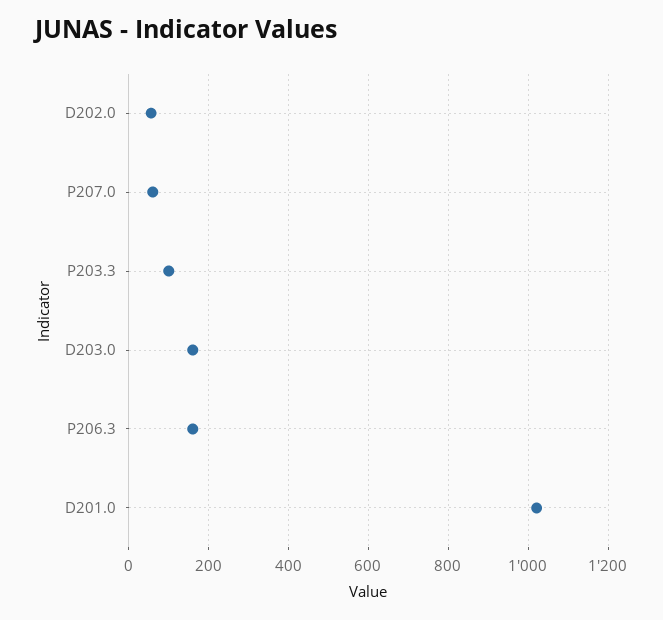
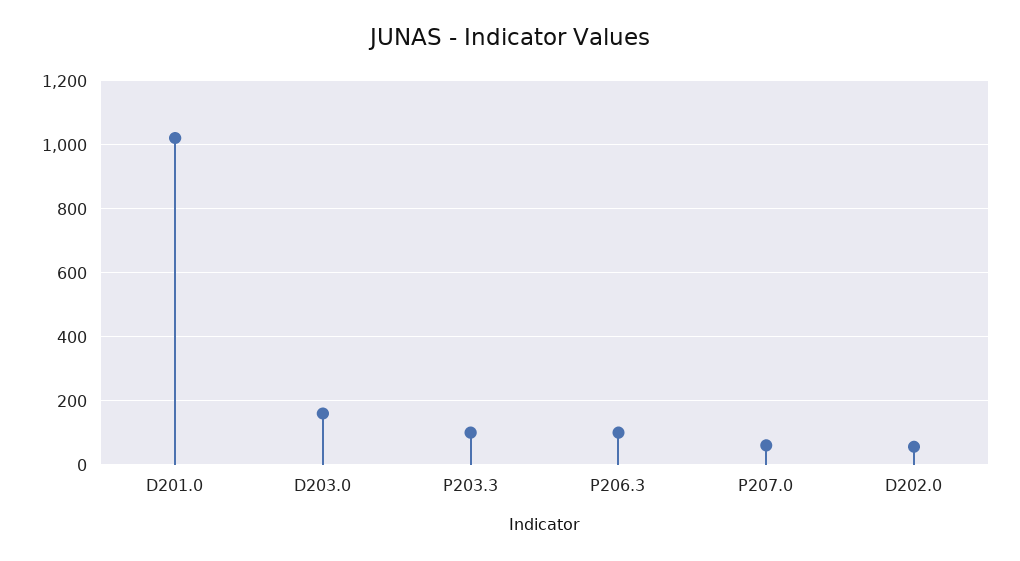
P206.3: 160 -> 100

